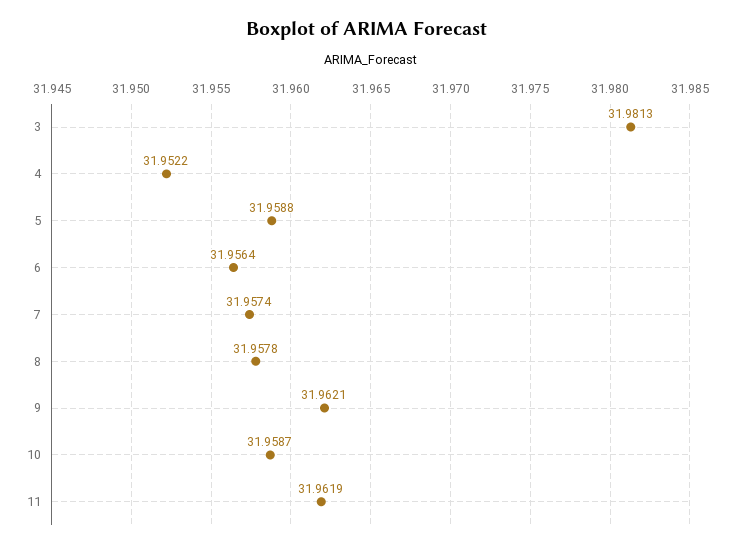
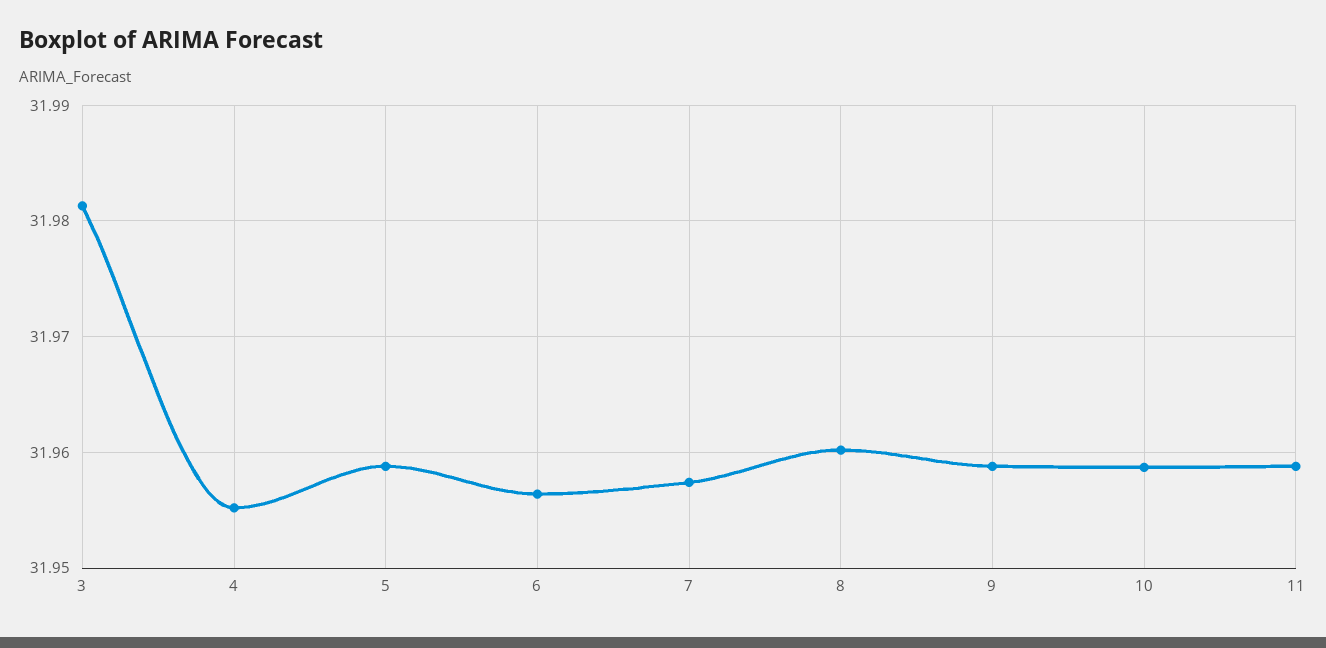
4: 31.9522 -> 31.955
8: 31.9578 -> 31.96
9: 31.9621 -> 31.959
11: 31.9619 -> 31.959

